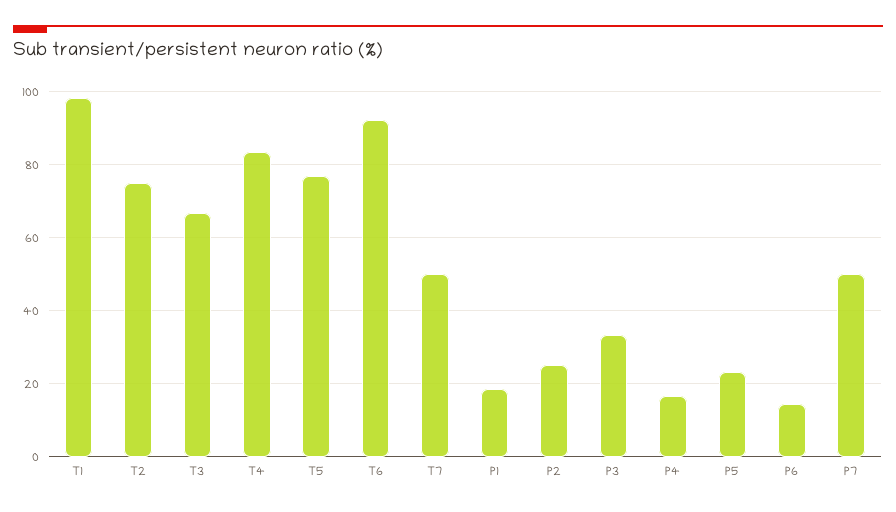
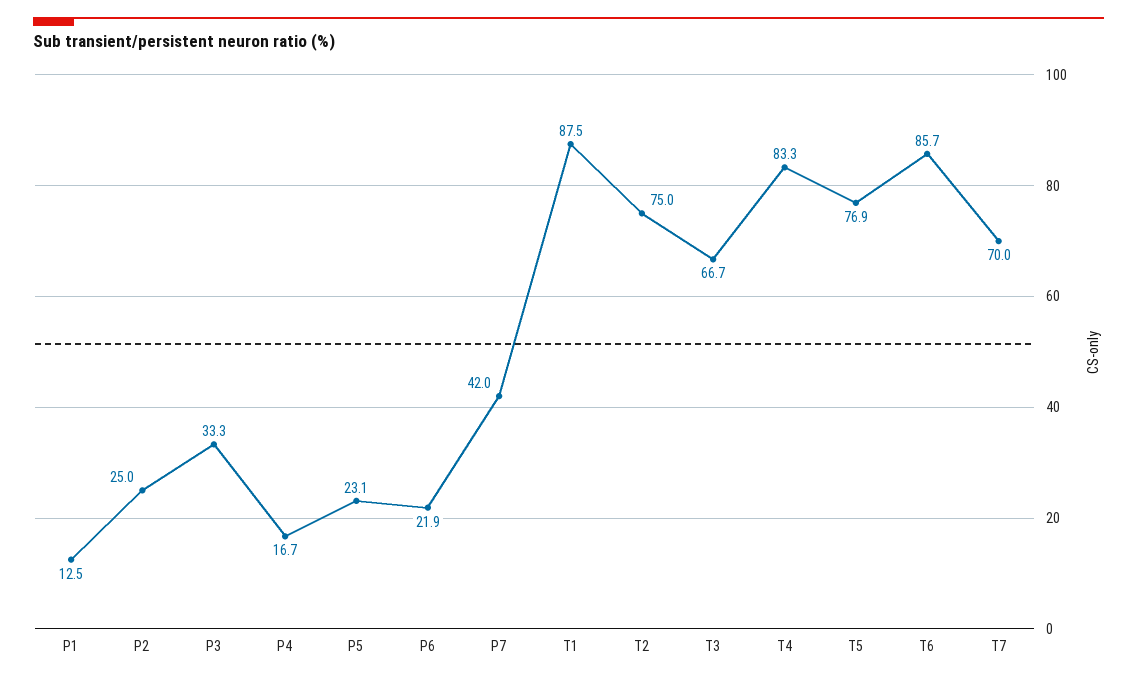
T1: 98 -> 87.5
T6: 92 -> 85.7
T7: 50 -> 70
P1: 18 -> 12.5
P6: 14 -> 21.9
P7: 50 -> 42

